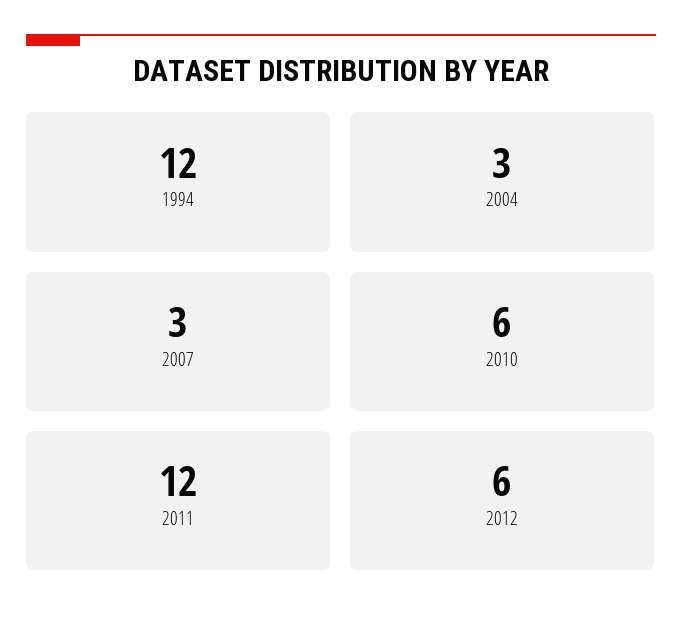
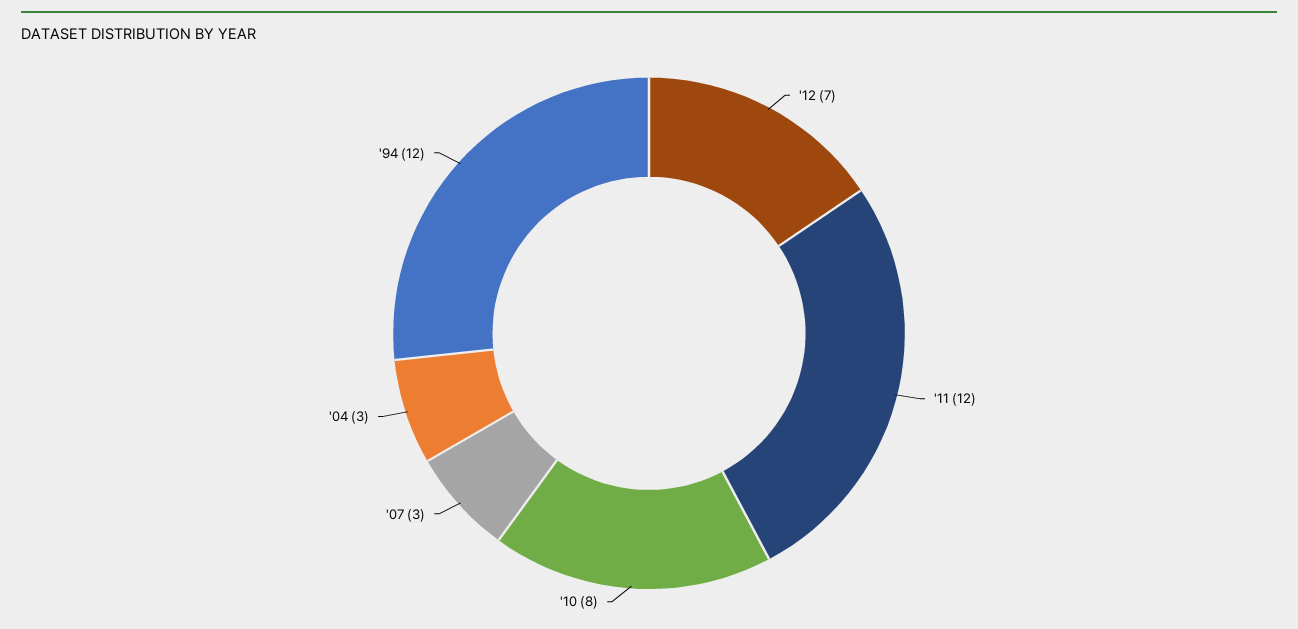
2010: 6 -> 8
2012: 6 -> 7

